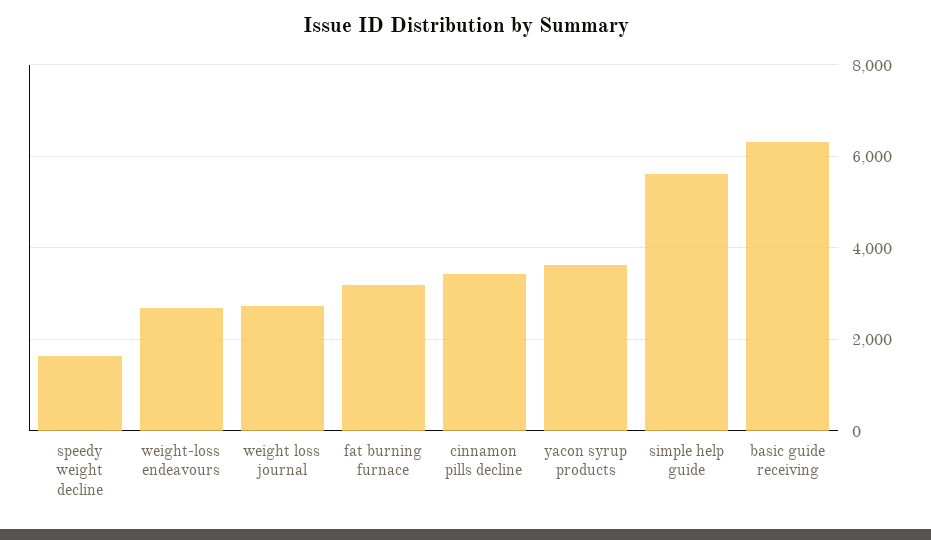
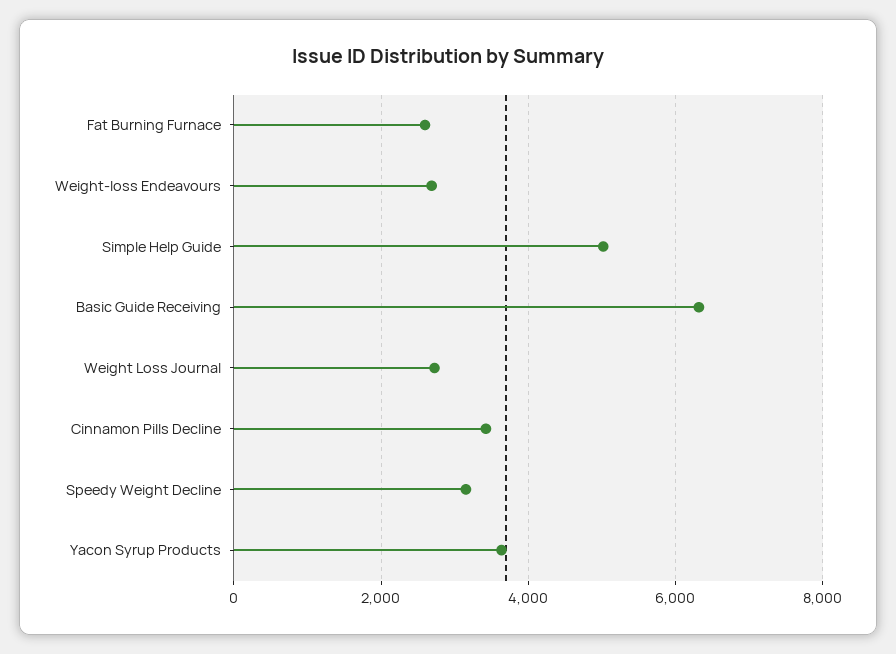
speedy weight decline: 1600 -> 3200
fat burning furnace: 3200 -> 2600
simple help guide: 5600 -> 5000

